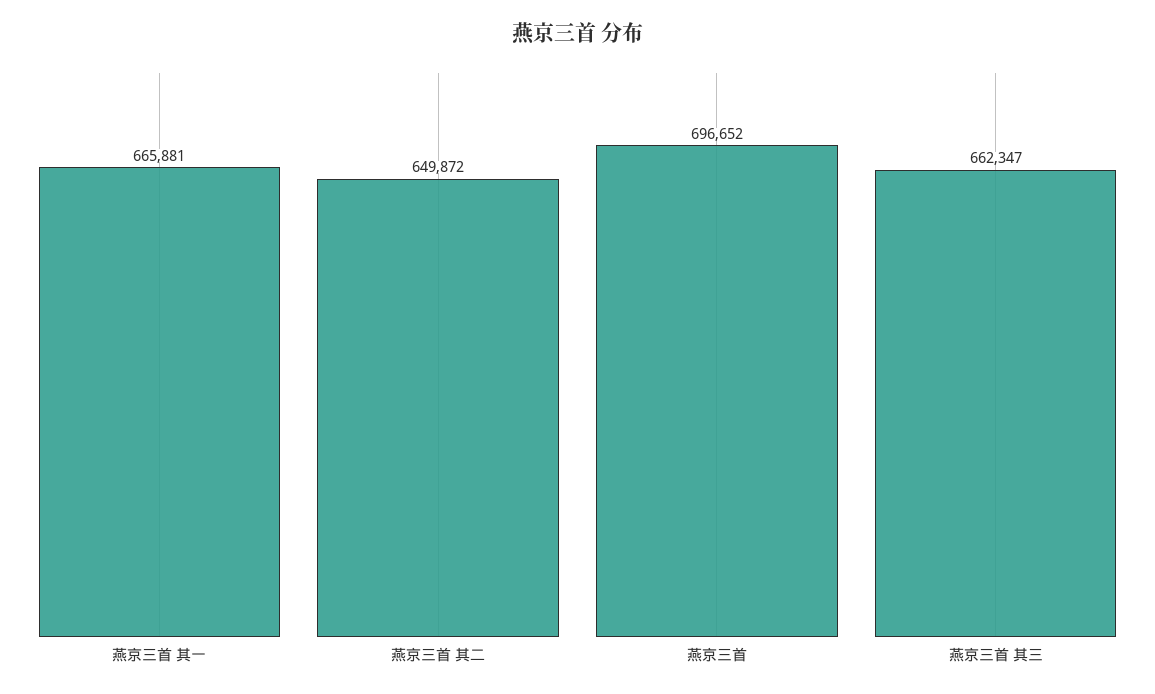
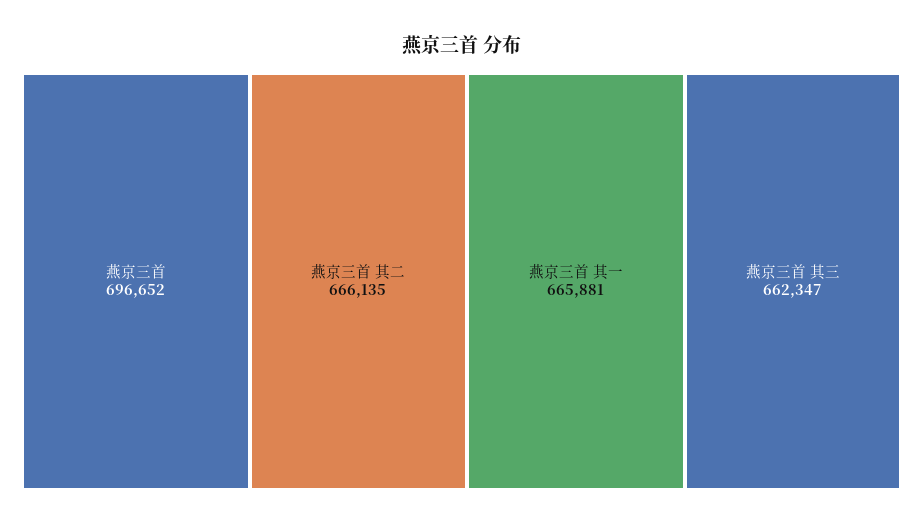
燕京三首 其二: 649872 -> 666135

